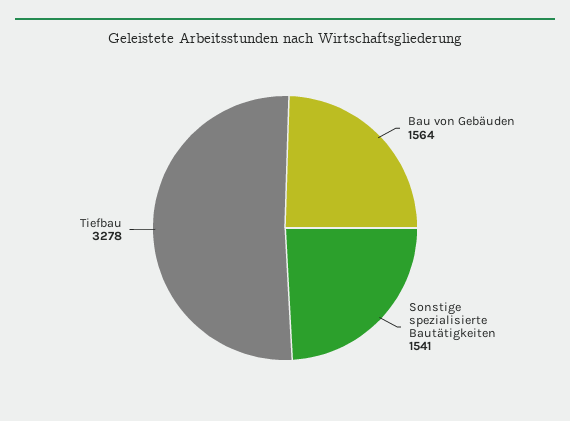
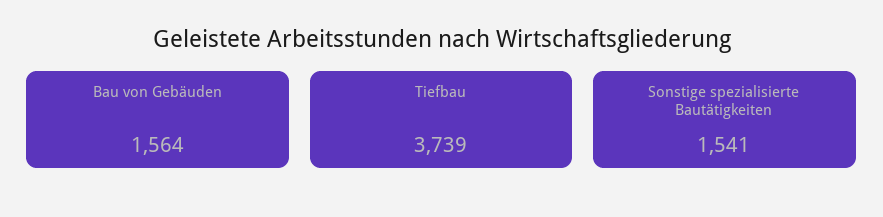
Tiefbau: 3278 -> 3739

